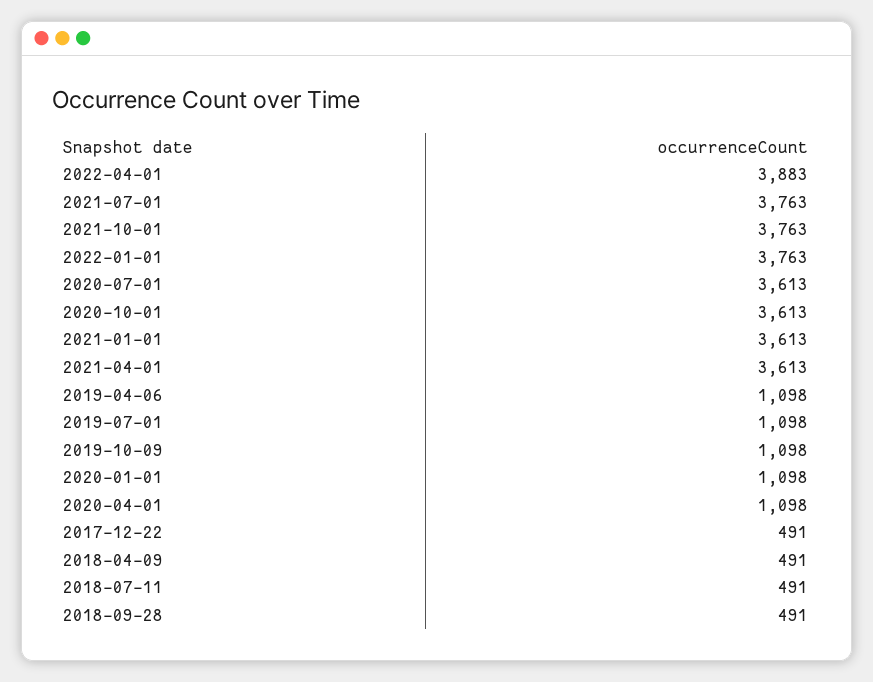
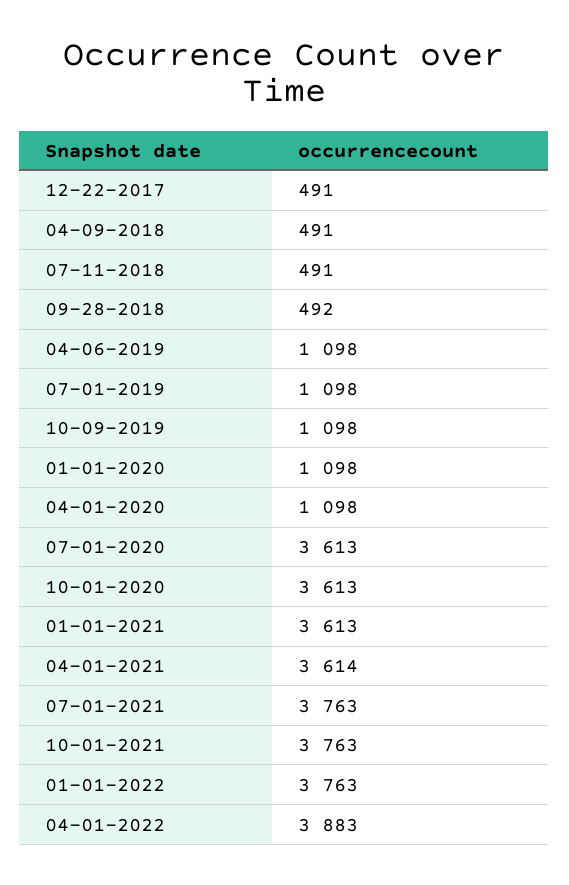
2021-04-01: 3613 -> 3614
2018-09-28: 491 -> 492

